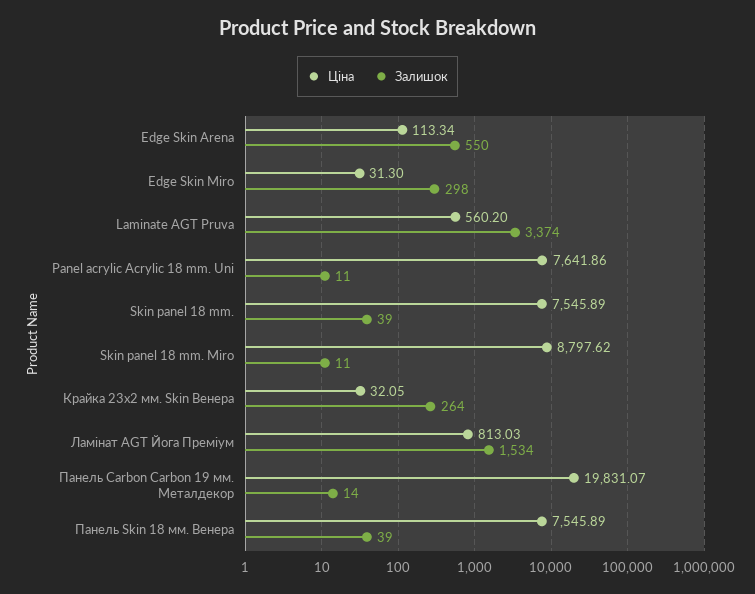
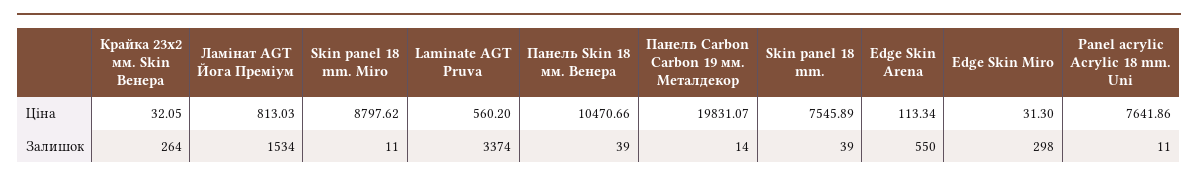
Ціна, Панель Skin 18 мм. Венера: 7545.89 -> 10470.66

